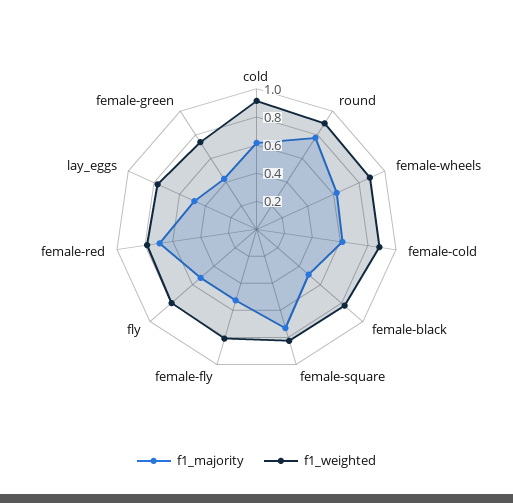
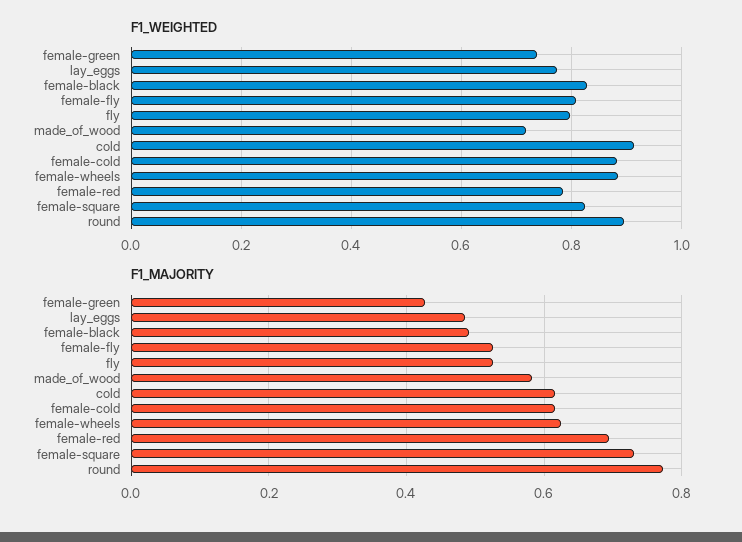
f1_weighted, made_of_wood: none -> 0.72
f1_majority, made_of_wood: none -> 0.58

